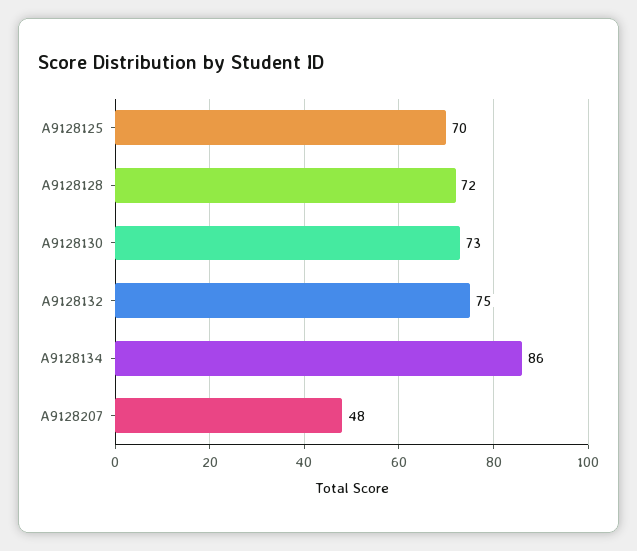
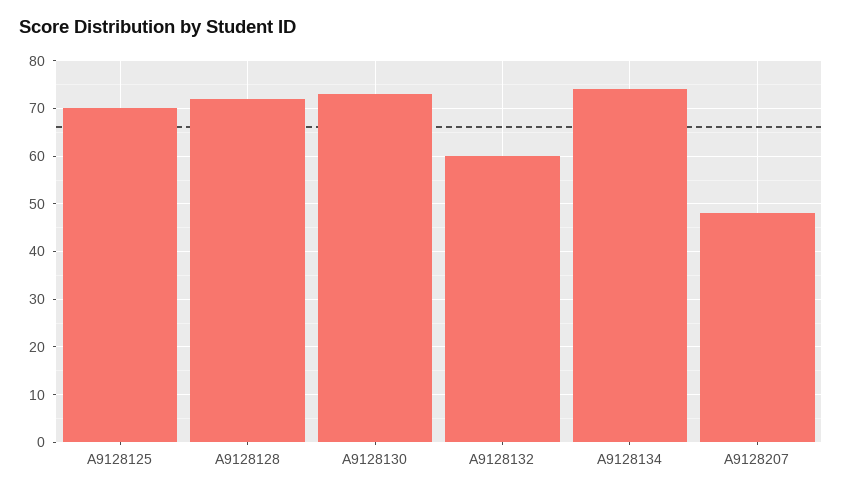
A9128132: 75 -> 60
A9128134: 86 -> 75

